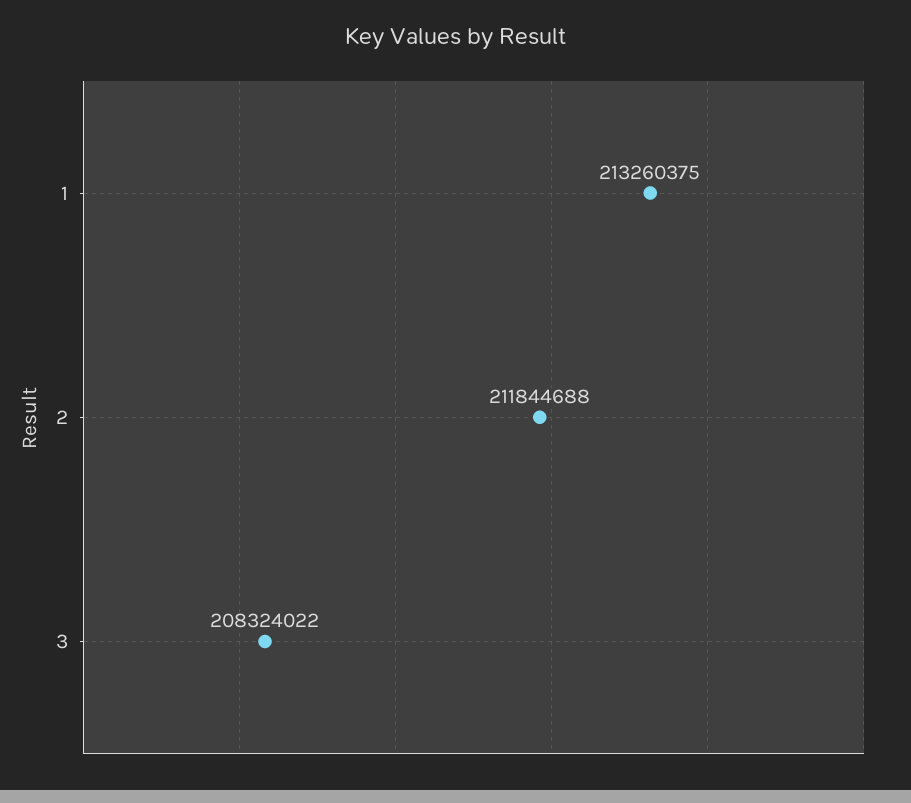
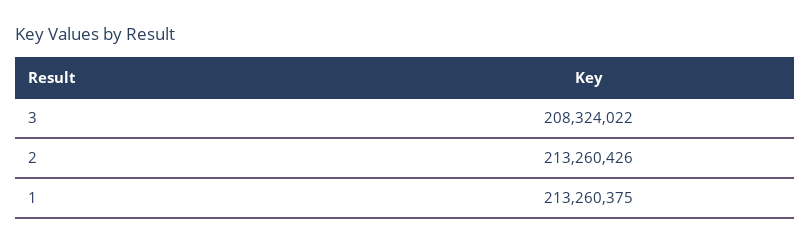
2: 211844688 -> 213260426

